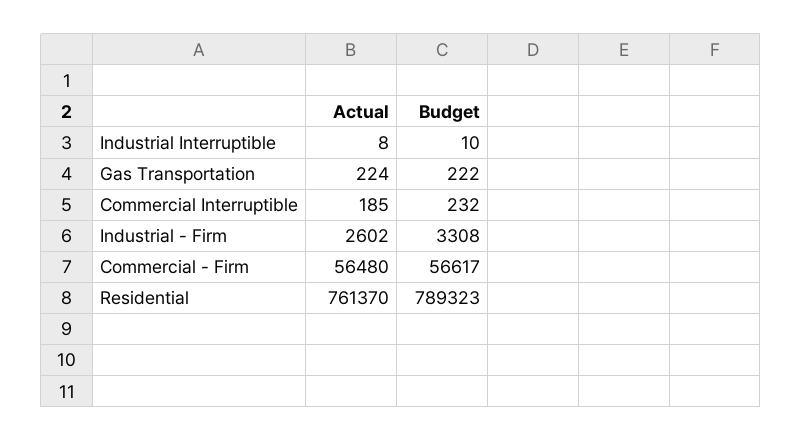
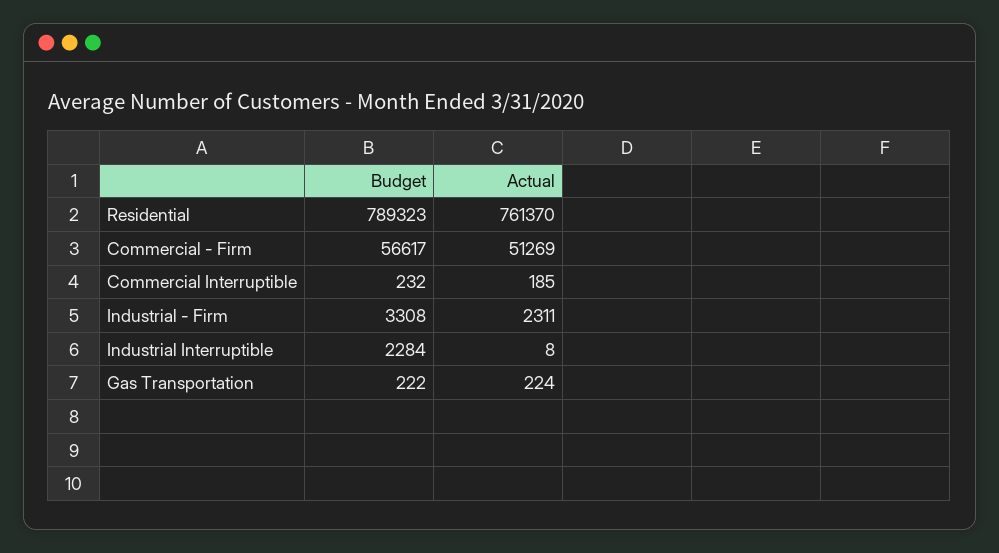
Budget, Industrial Interruptible: 10 -> 2284
Actual, Industrial - Firm: 2602 -> 2311
Actual, Commercial - Firm: 56480 -> 51269

